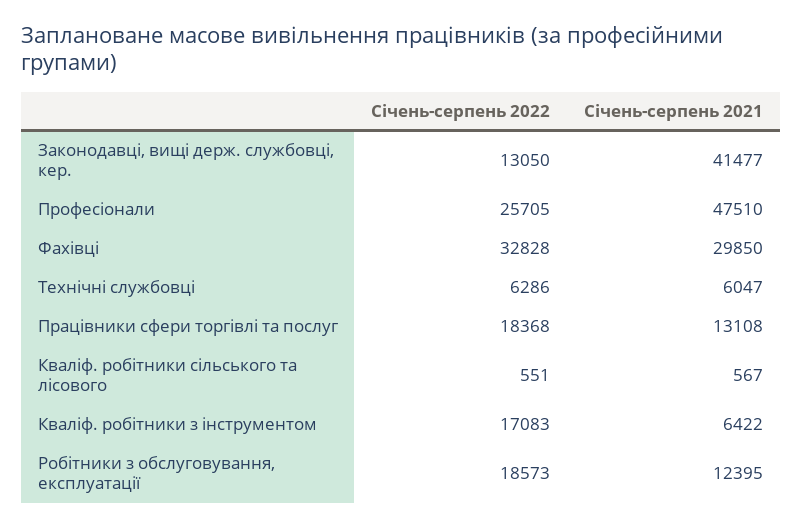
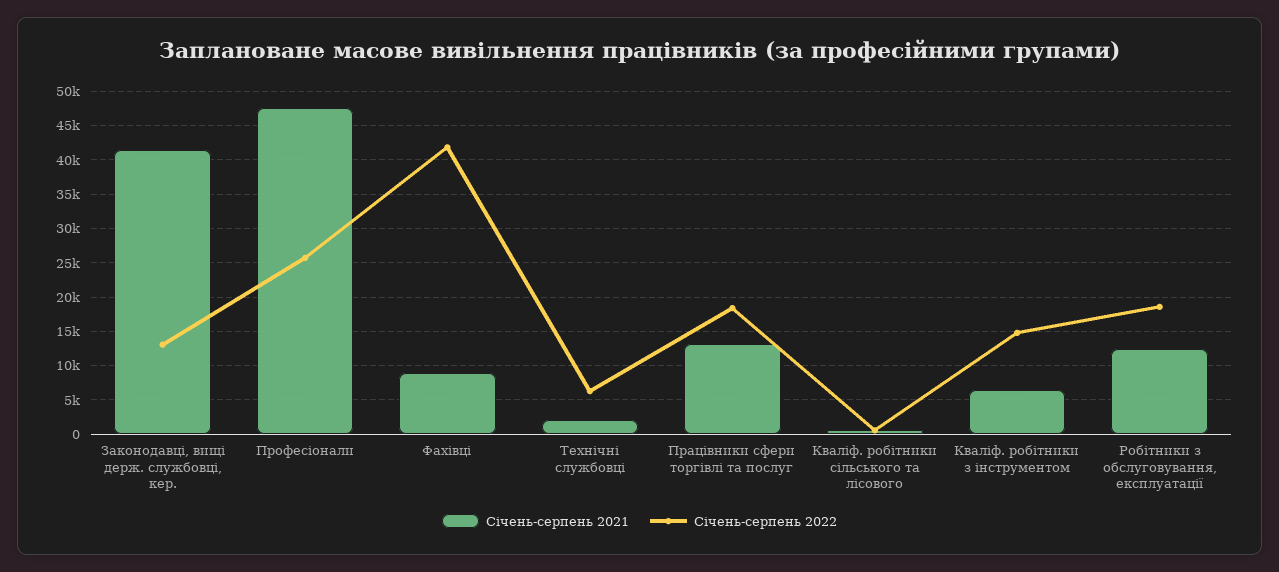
Січень-серпень 2022, Фахівці: 32828 -> 42000
Січень-серпень 2021, Фахівці: 29850 -> 9000
Січень-серпень 2021, Технічні службовці: 6047 -> 2000
Січень-серпень 2022, Кваліф. робітники з інструментом: 17083 -> 15000

